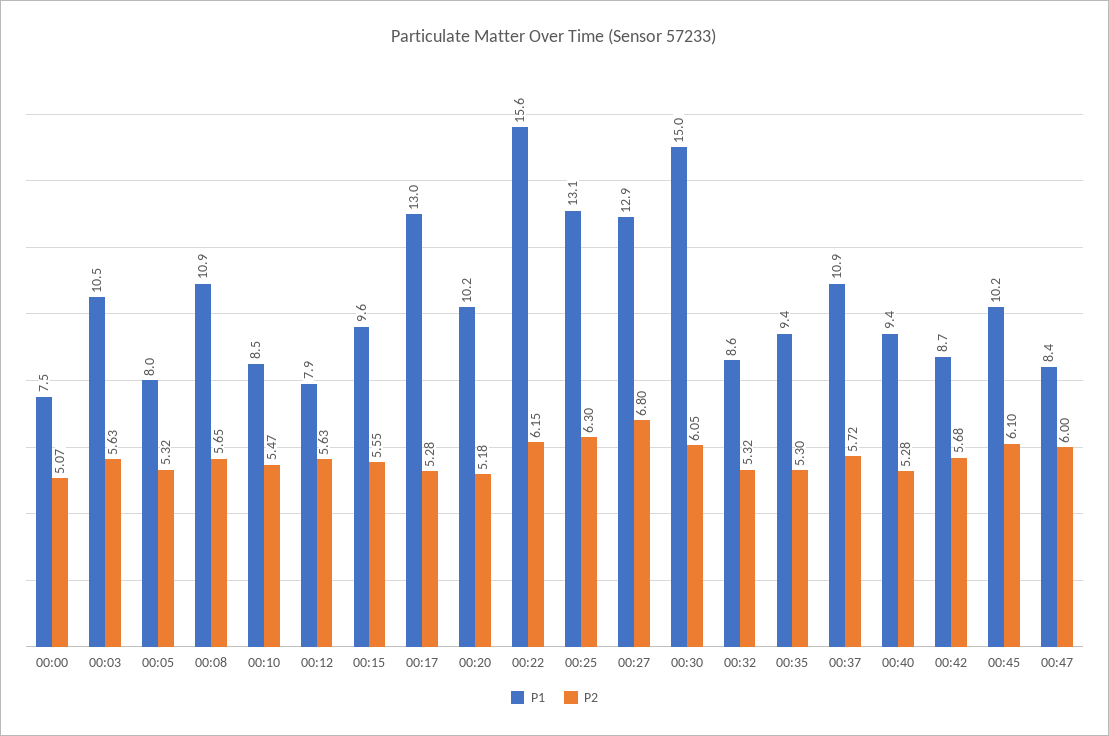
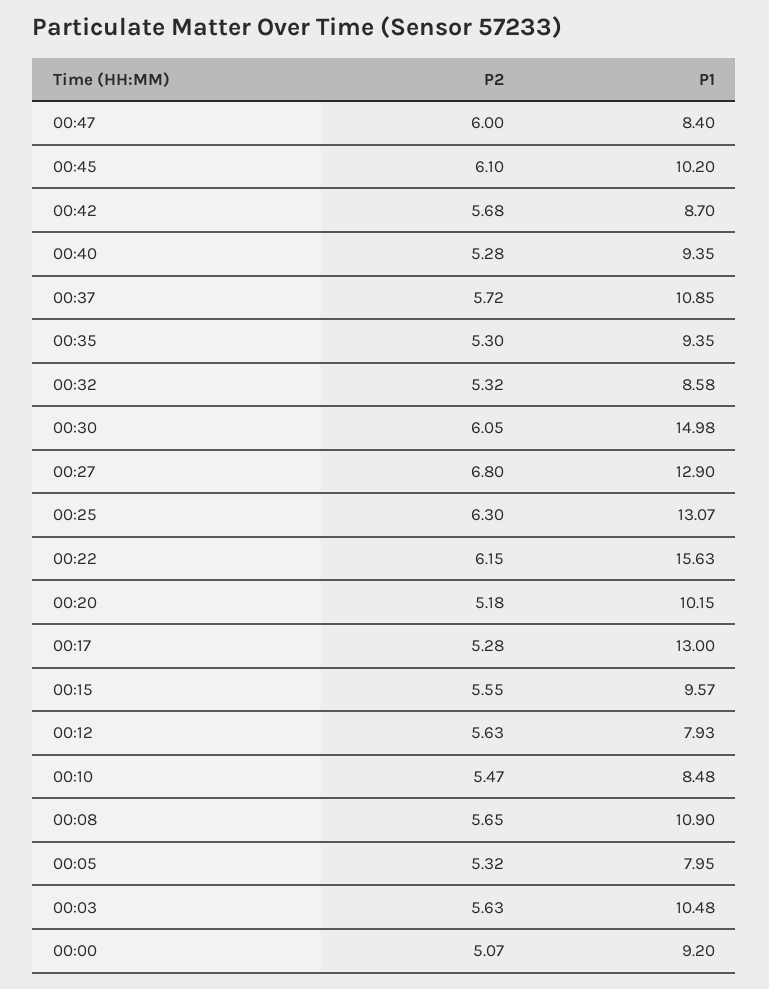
P1, 00:00: 7.5 -> 9.2

